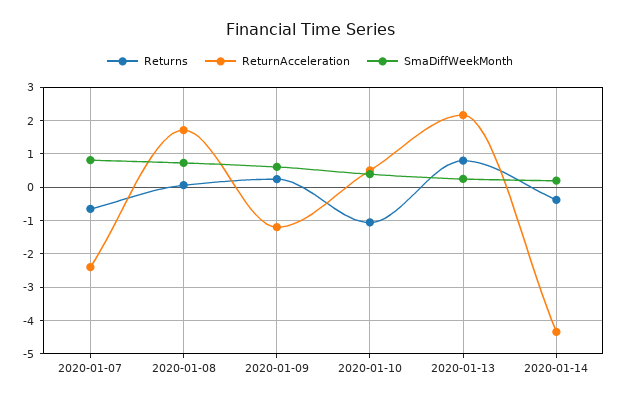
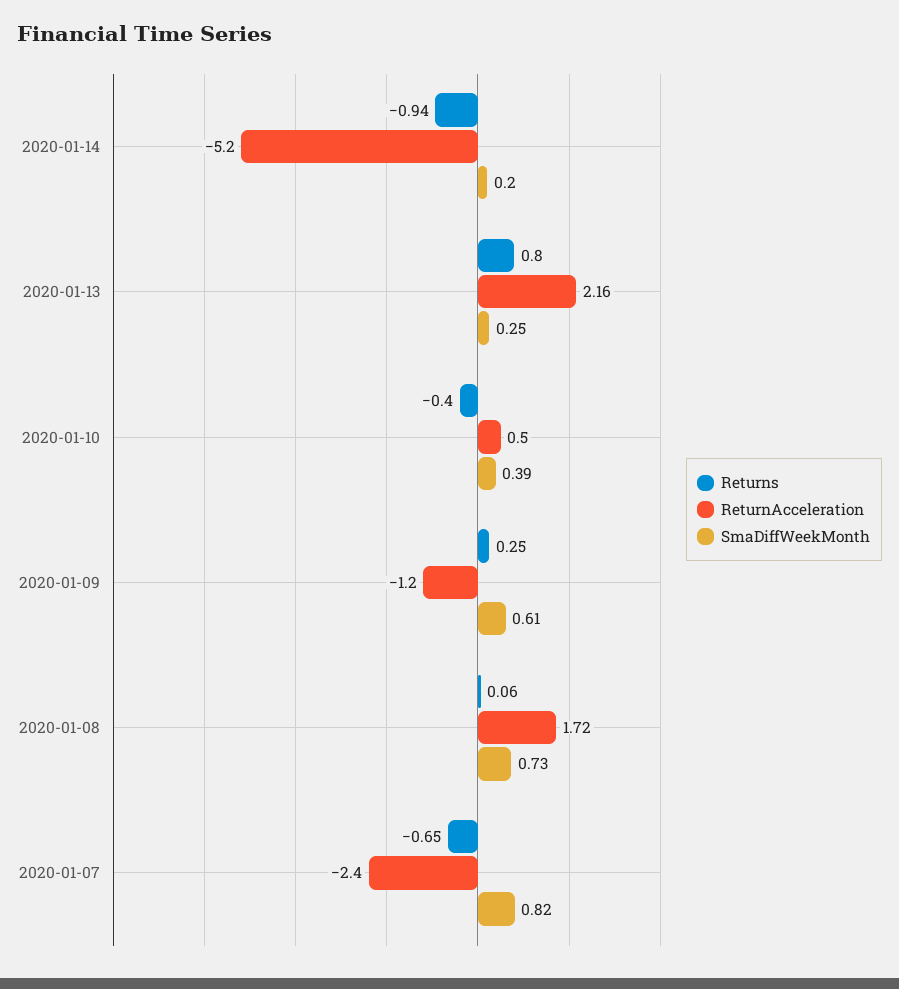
Returns, 2020-01-10: -1 -> -0.4
Returns, 2020-01-14: -0.4 -> -0.94
ReturnAcceleration, 2020-01-14: -4.4 -> -5.2

